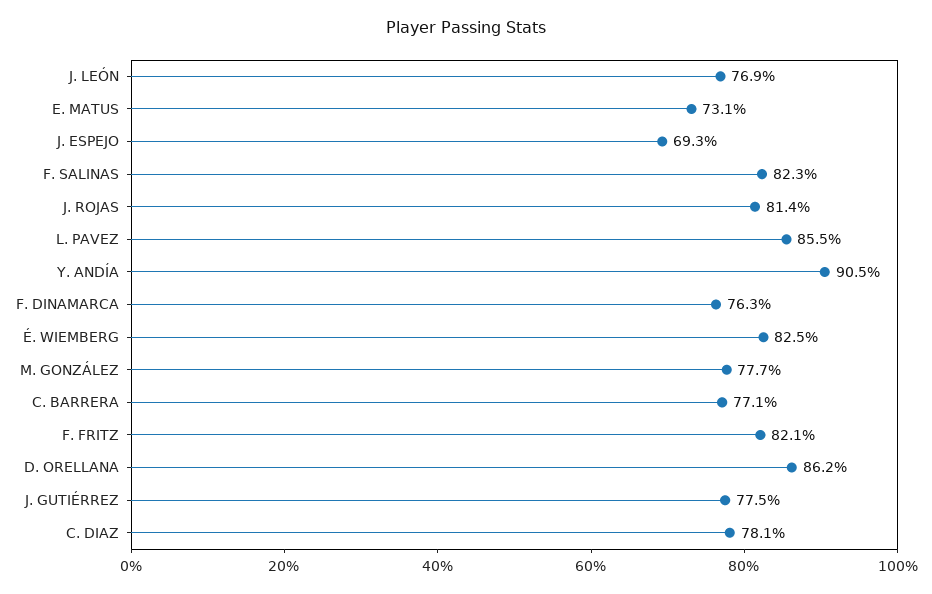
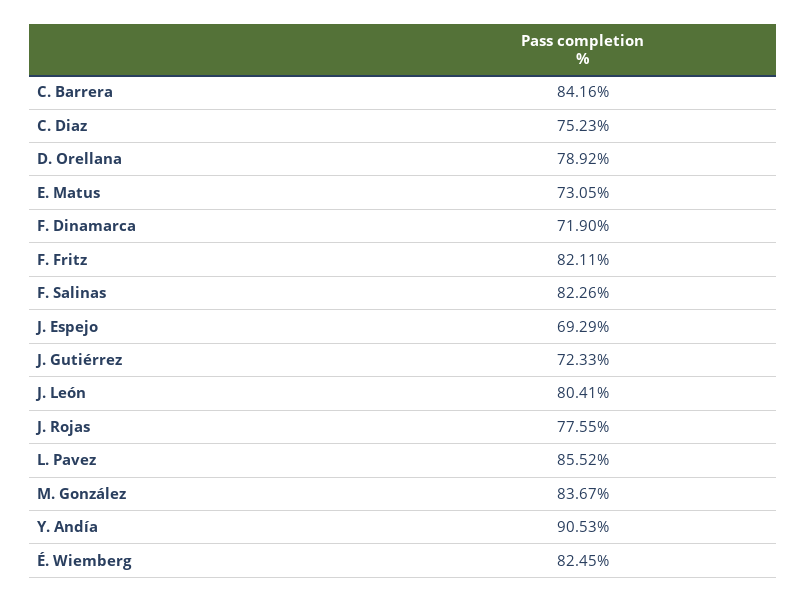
J. LEÓN: 76.9 -> 80.41
J. ROJAS: 81.4 -> 77.55
F. DINAMARCA: 76.3 -> 71.9
M. GONZÁLEZ: 77.7 -> 83.67
C. BARRERA: 77.1 -> 84.16
D. ORELLANA: 86.2 -> 78.92
J. GUTIÉRREZ: 77.5 -> 72.33
C. DIAZ: 78.1 -> 75.23

